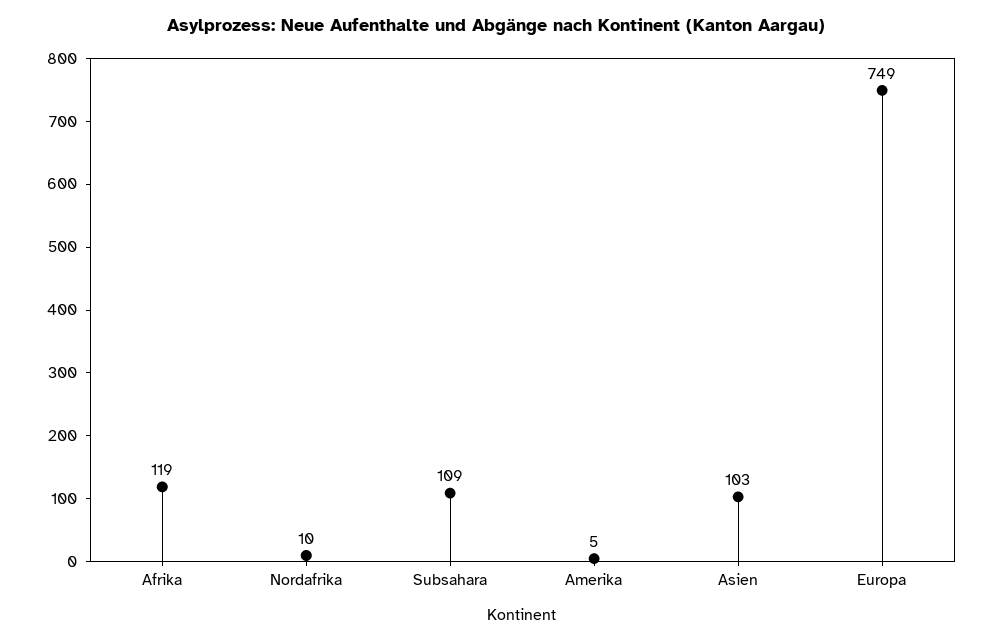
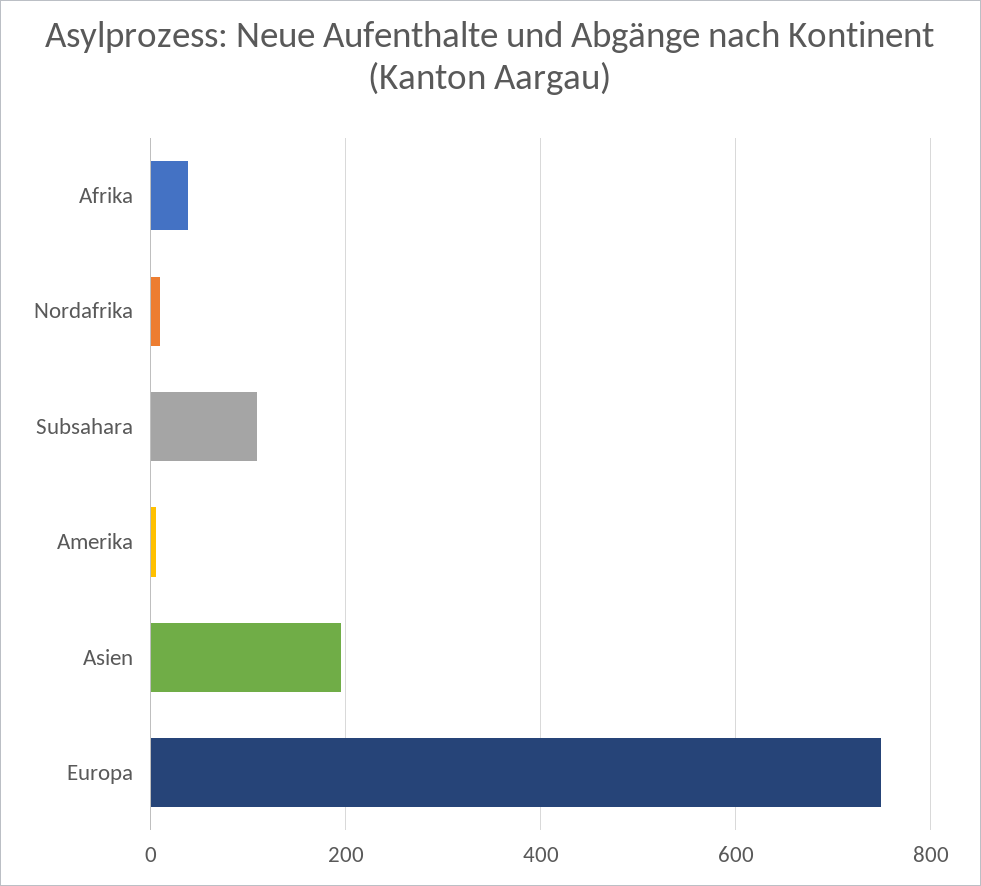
Afrika: 119 -> 40
Asien: 103 -> 200

